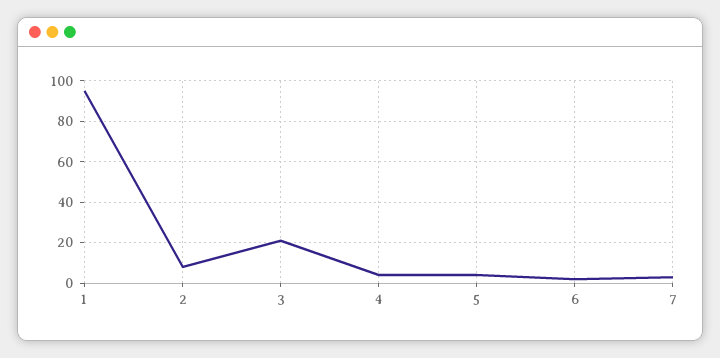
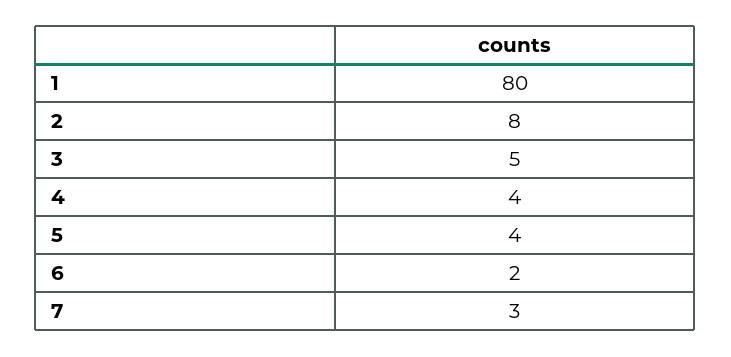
1: 95 -> 80
3: 20 -> 5

